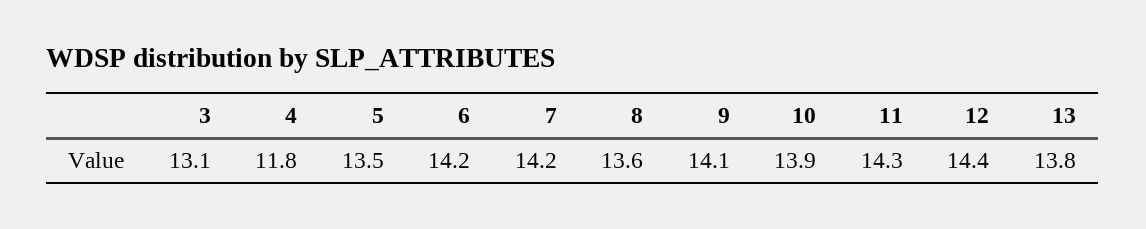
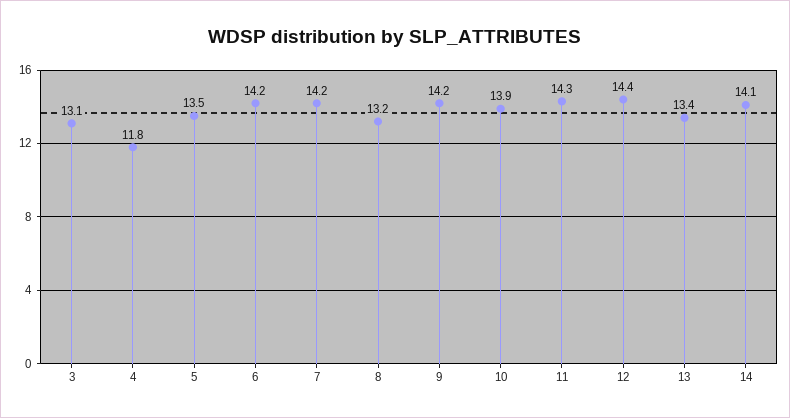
8: 13.6 -> 13.2
9: 14.1 -> 14.2
13: 13.8 -> 13.4
14: none -> 14.1

